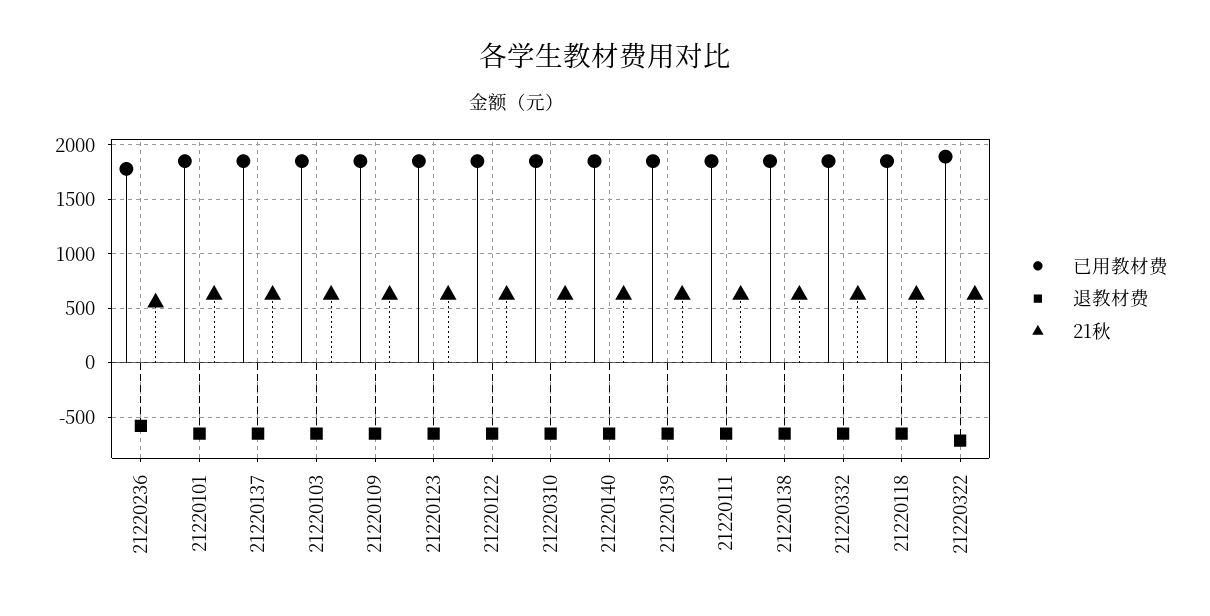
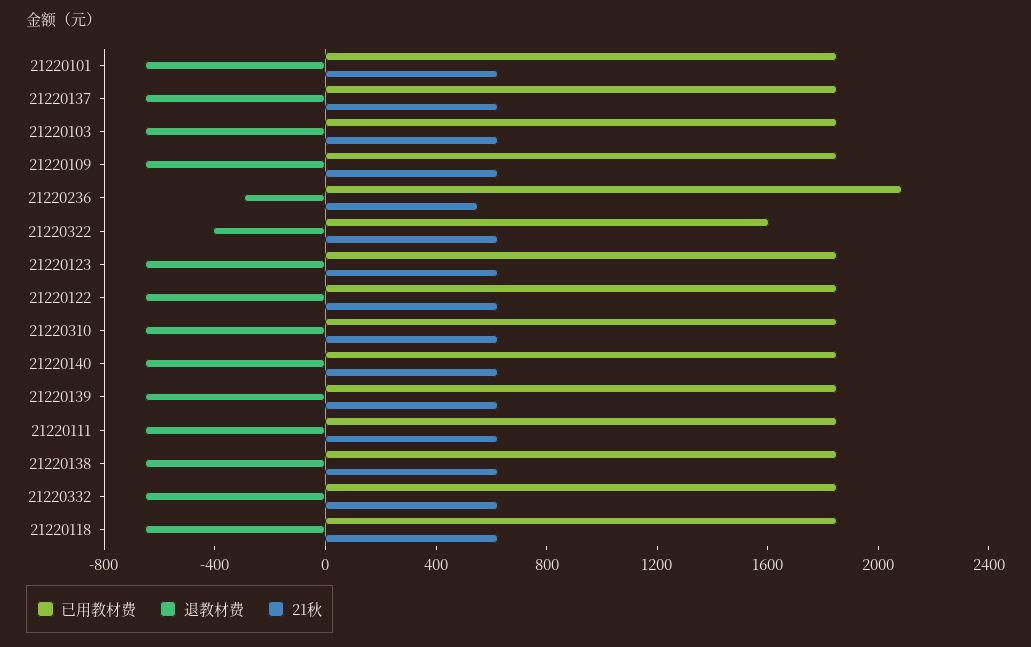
已用教材费, 21220236: 1800 -> 2100
退教材费, 21220236: -600 -> -300
已用教材费, 21220322: 1900 -> 1600
退教材费, 21220322: -700 -> -400

